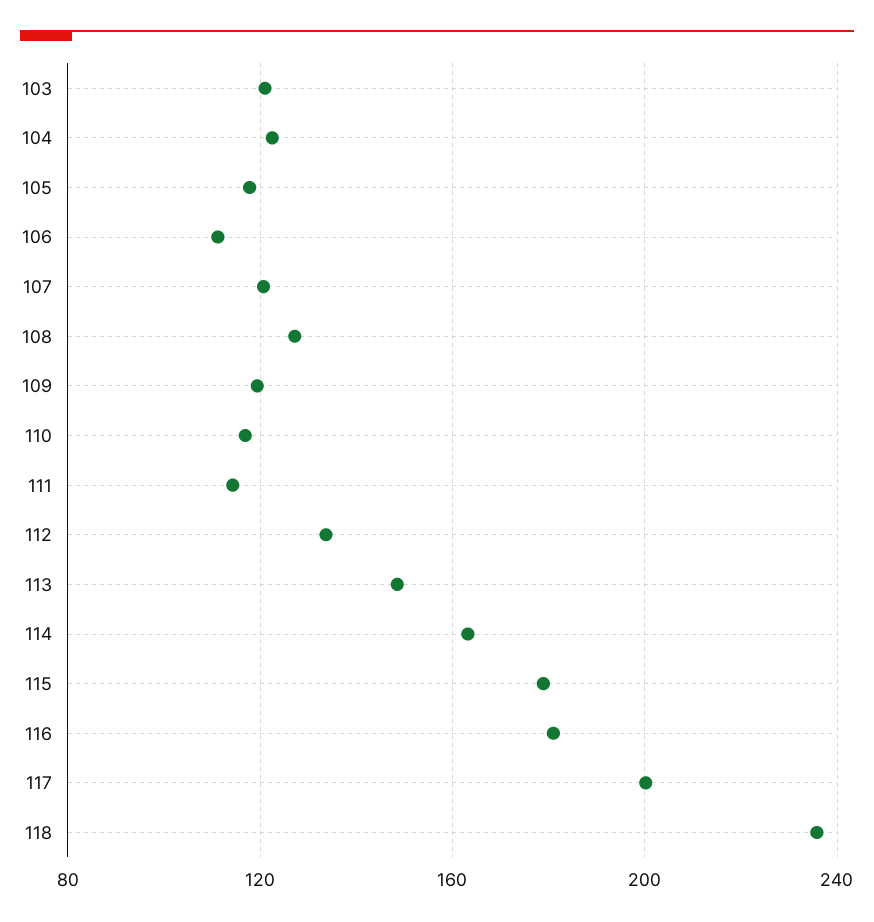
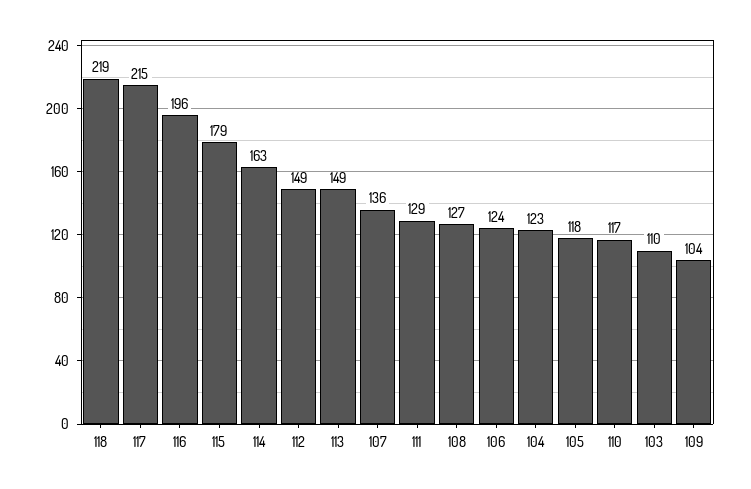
103: 120 -> 110
106: 110 -> 124
107: 120 -> 136
109: 120 -> 104
111: 115 -> 129
112: 135 -> 149
116: 180 -> 196
117: 200 -> 215
118: 235 -> 219

